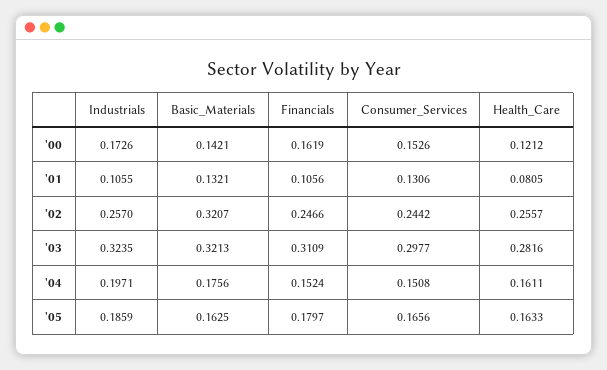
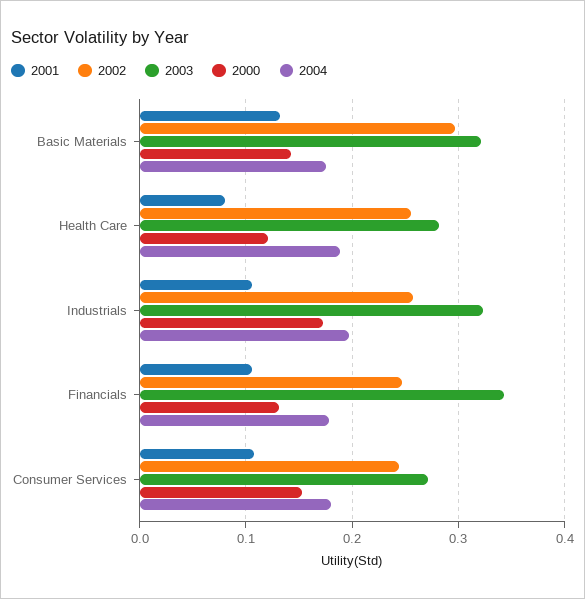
'00, Financials: 0.1619 -> 0.13
'01, Consumer_Services: 0.1306 -> 0.11
'02, Basic_Materials: 0.3207 -> 0.3
'03, Financials: 0.3109 -> 0.34
'03, Consumer_Services: 0.2977 -> 0.27
'04, Financials: 0.1524 -> 0.18
'04, Consumer_Services: 0.1508 -> 0.18
'04, Health_Care: 0.1611 -> 0.19
'05, Industrials: 0.1859 -> none
'05, Basic_Materials: 0.1625 -> none
'05, Financials: 0.1797 -> none
'05, Consumer_Services: 0.1656 -> none
'05, Health_Care: 0.1633 -> none

